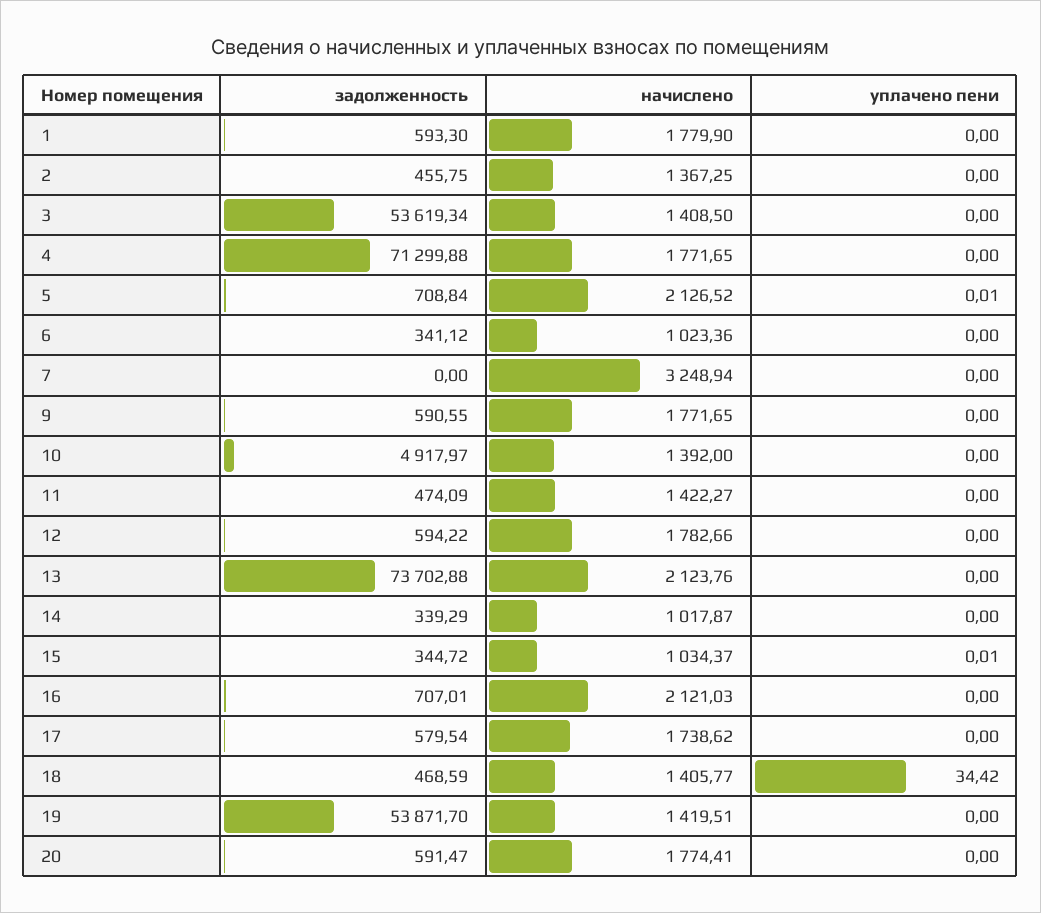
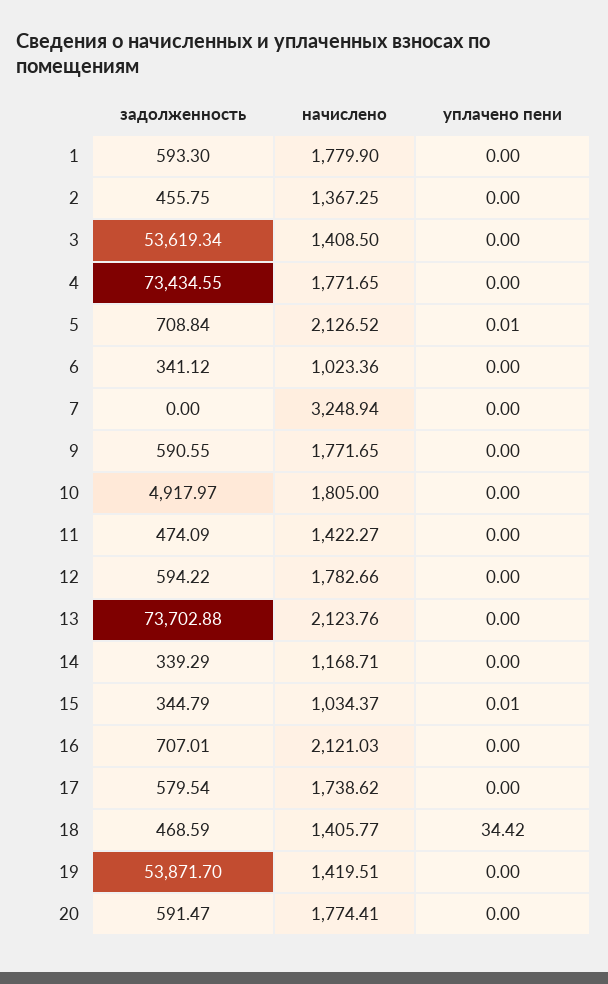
задолженность, 4: 71299.88 -> 73434.55
начислено, 10: 1392 -> 1805
начислено, 14: 1017.87 -> 1168.71
задолженность, 15: 344.72 -> 344.79

